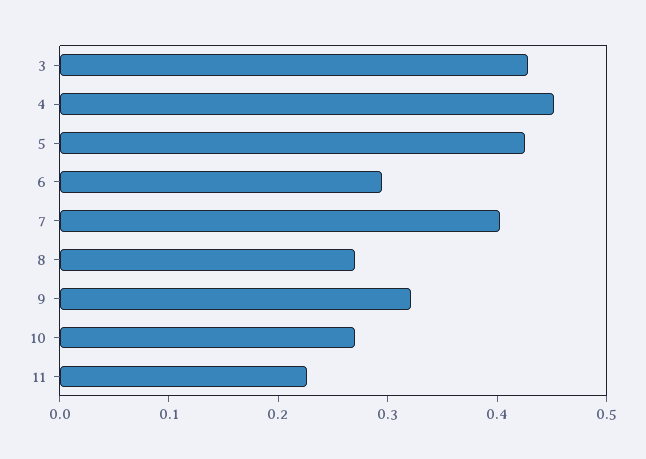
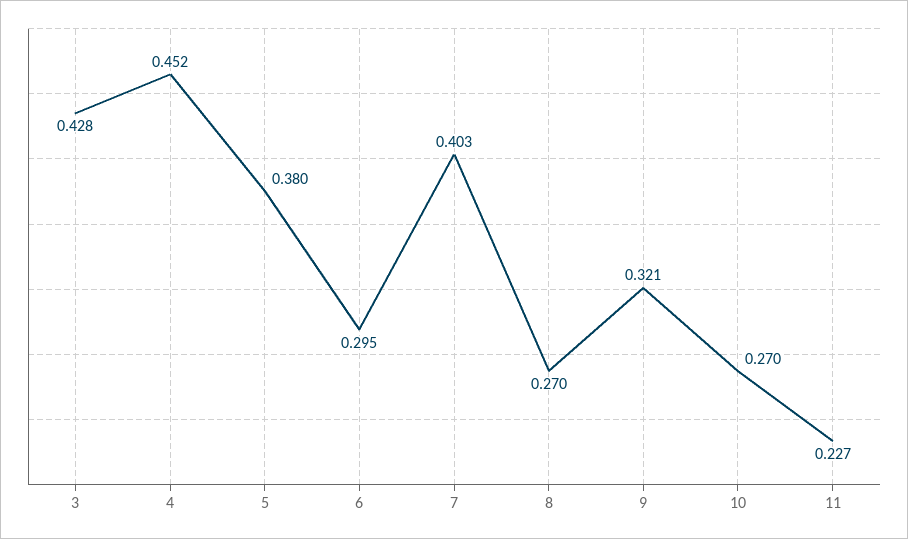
5: 0.42 -> 0.38

